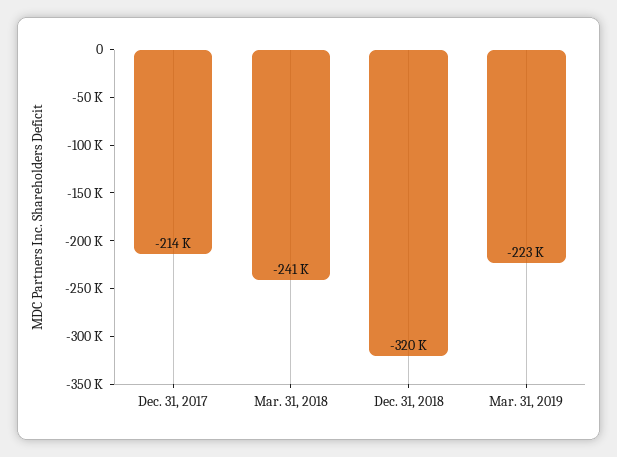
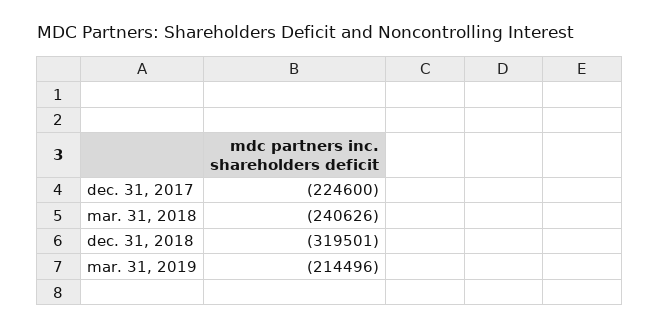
Dec. 31, 2017: -214000 -> -224600
Mar. 31, 2019: -223000 -> -214496

